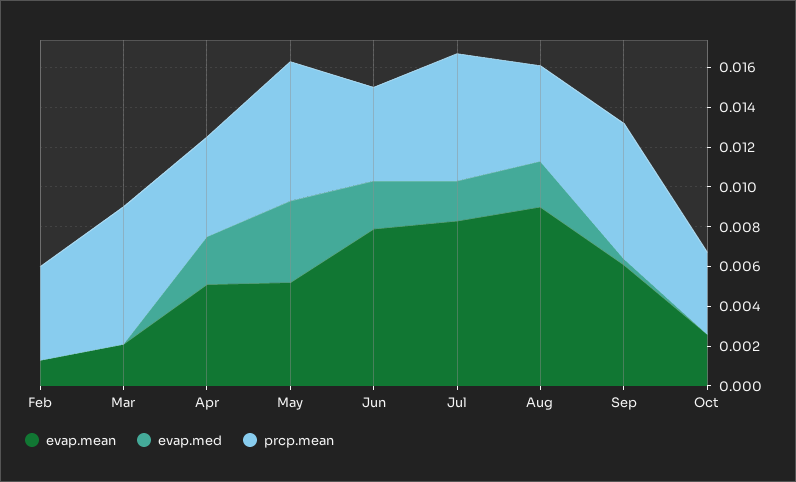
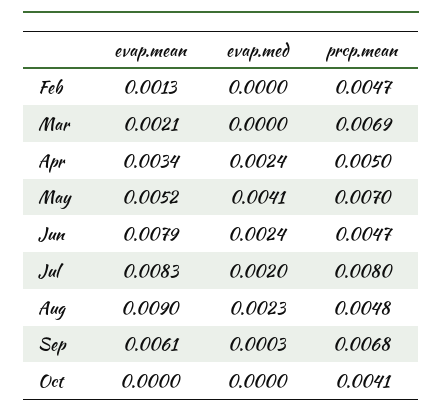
evap.mean, Apr: 0.005 -> 0.0034
prcp.mean, Jul: 0.0065 -> 0.008
evap.mean, Oct: 0.0025 -> 0

